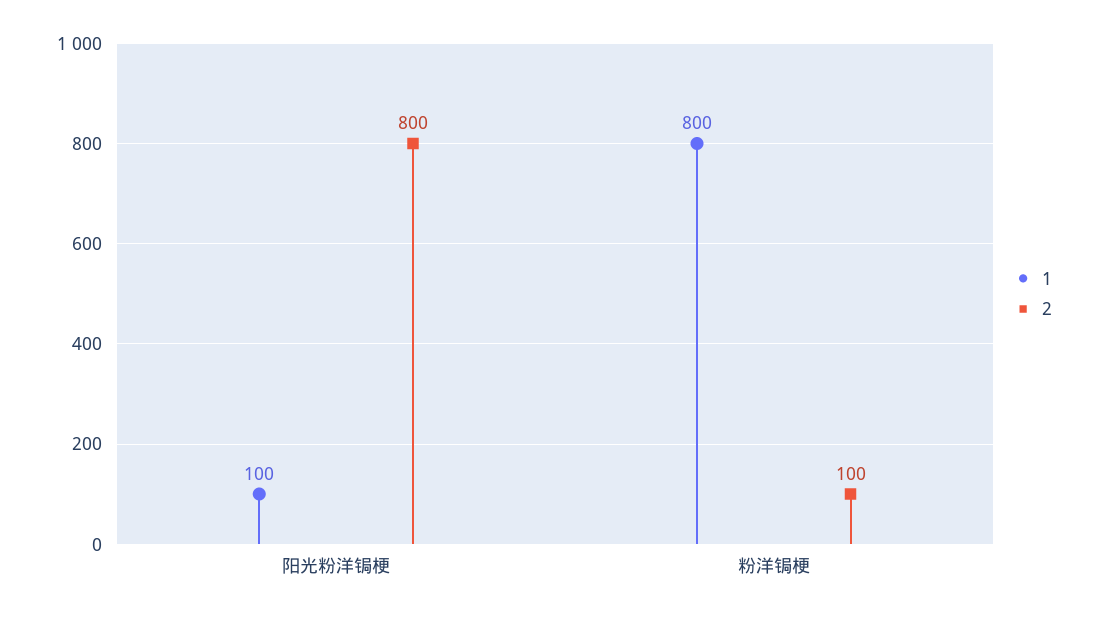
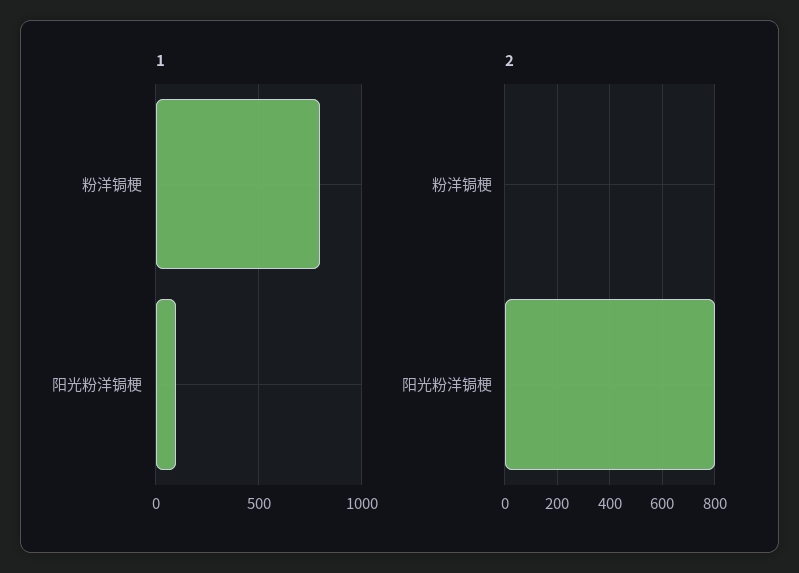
2, 粉洋锔梗: 100 -> 0

